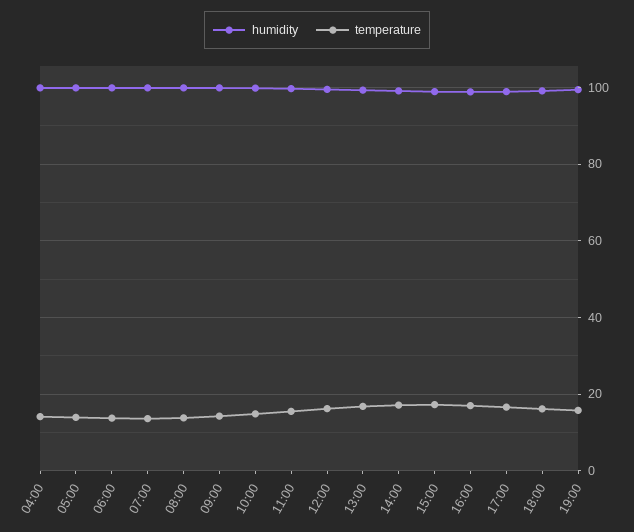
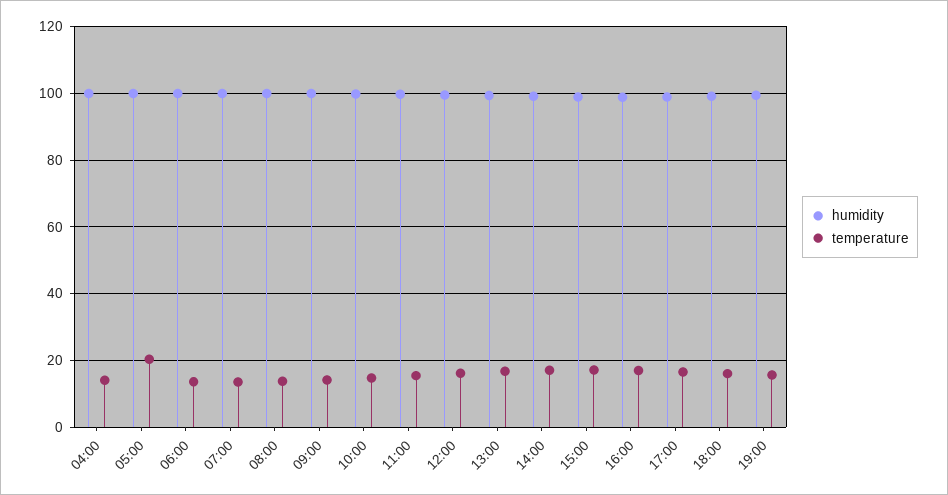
temperature, 05:00: 14 -> 20

